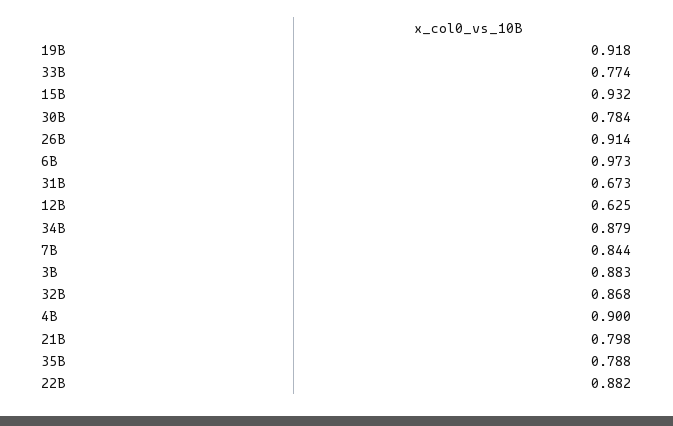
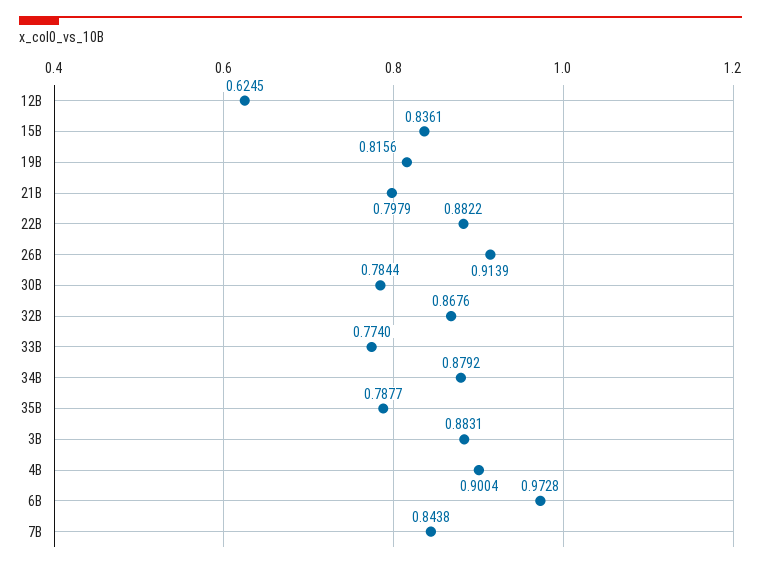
19B: 0.918 -> 0.8156
15B: 0.932 -> 0.8361
31B: 0.673 -> none

